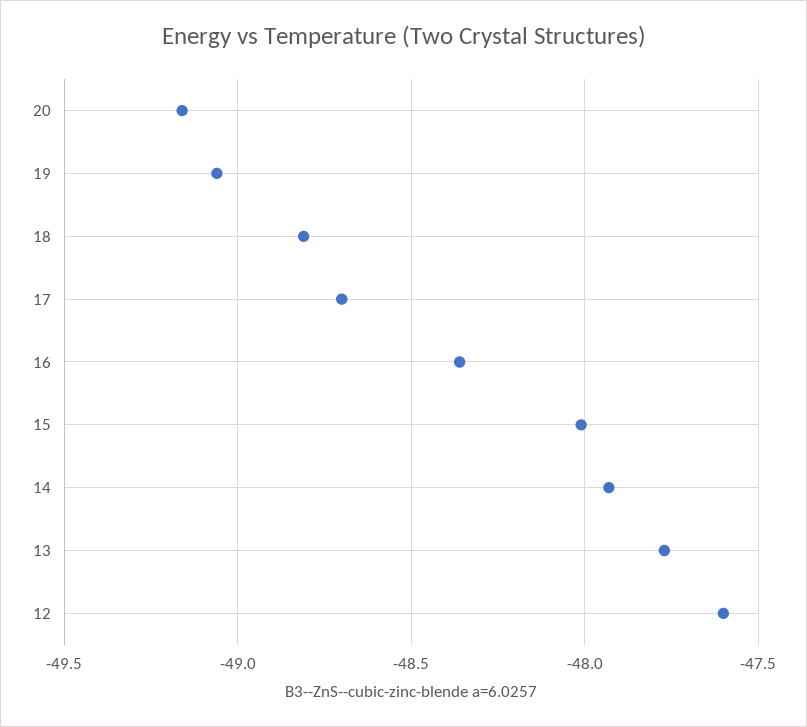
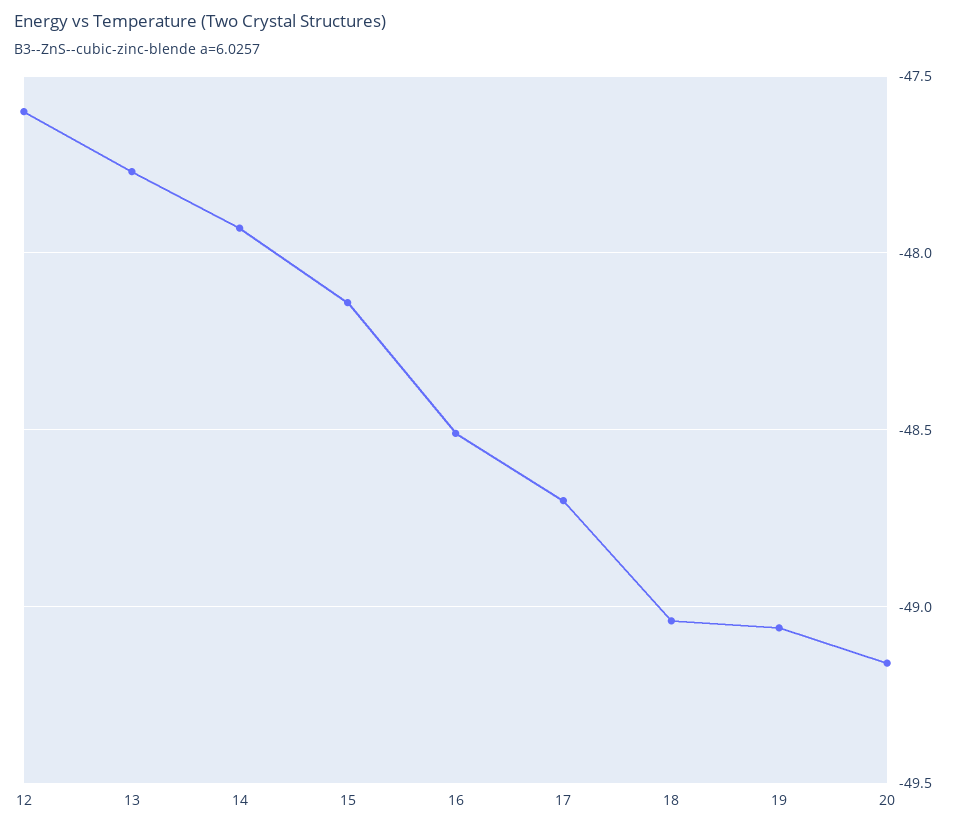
18: -48.8 -> -49.05
16: -48.35 -> -48.5
15: -48 -> -48.15

